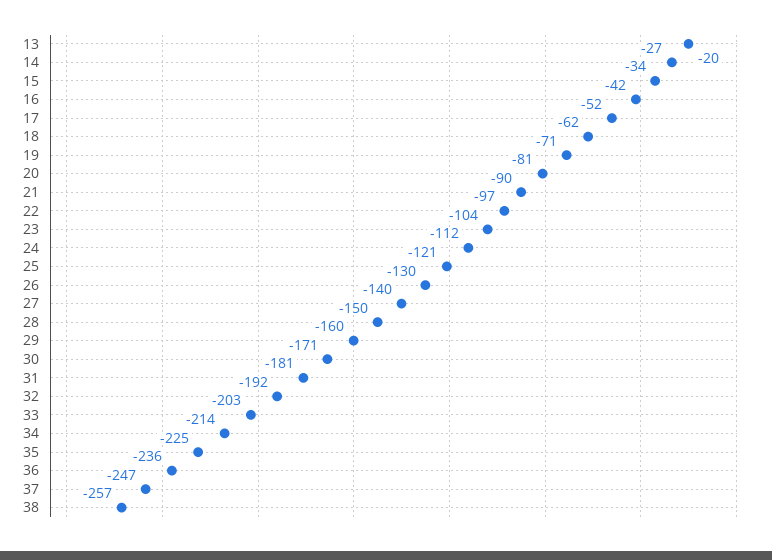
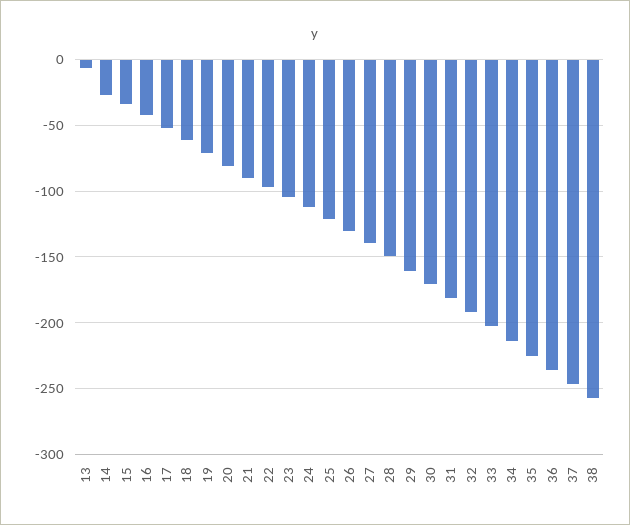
13: -20 -> -5

